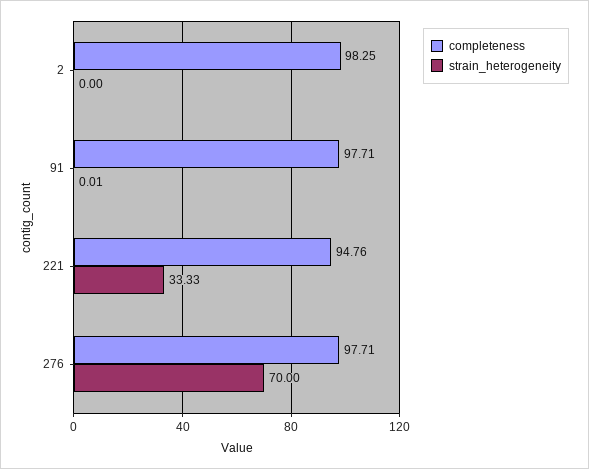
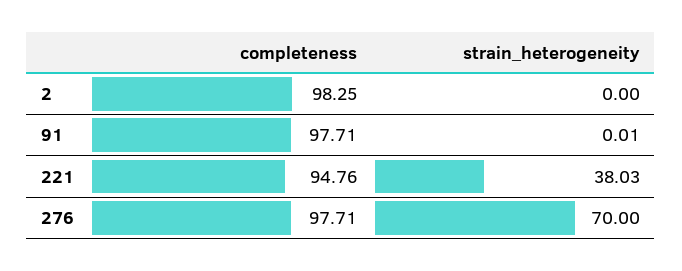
strain_heterogeneity, 221: 33.33 -> 38.03

